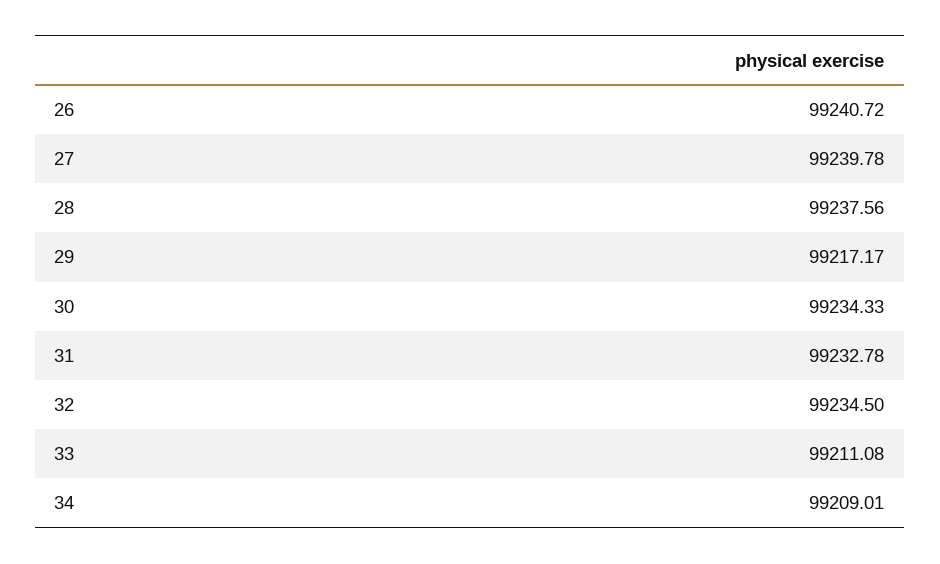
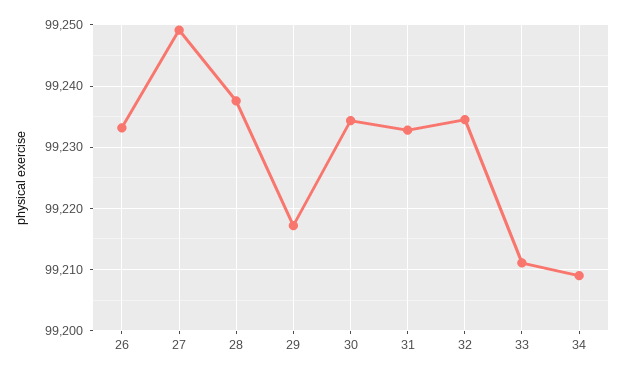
26: 99240.72 -> 99233
27: 99239.78 -> 99249

